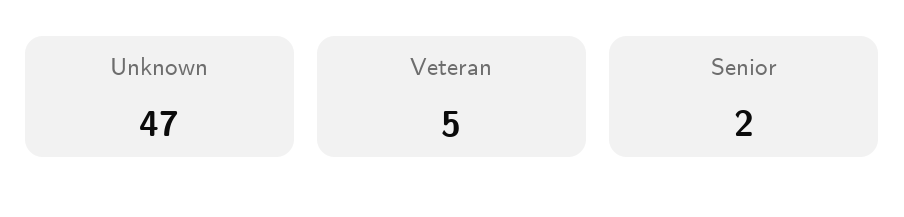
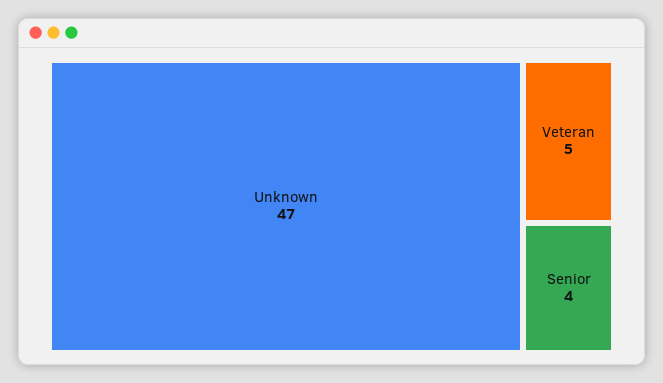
Senior: 2 -> 4

